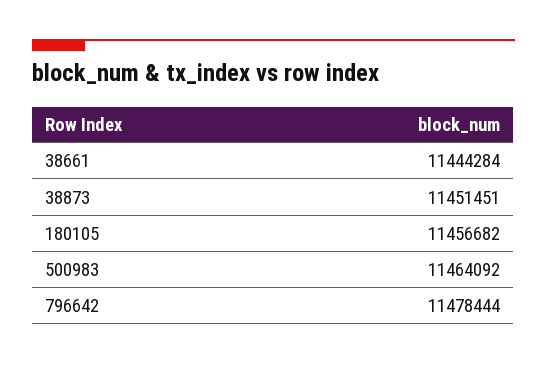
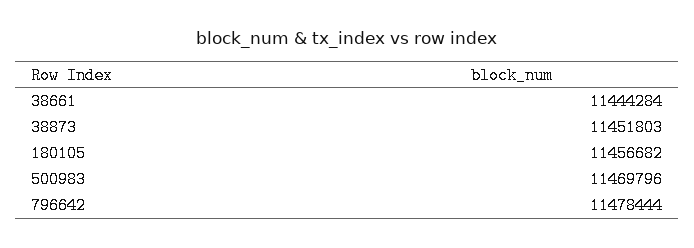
38873: 11451451 -> 11451803
500983: 11464092 -> 11469796

